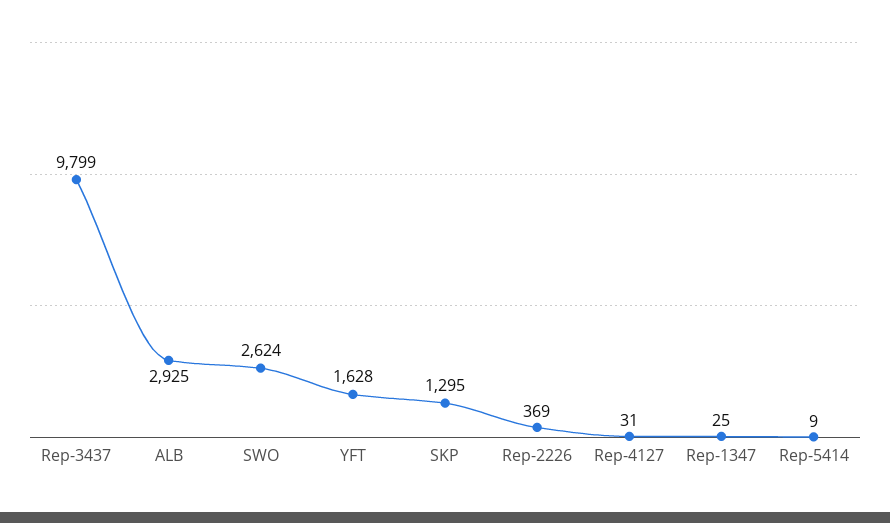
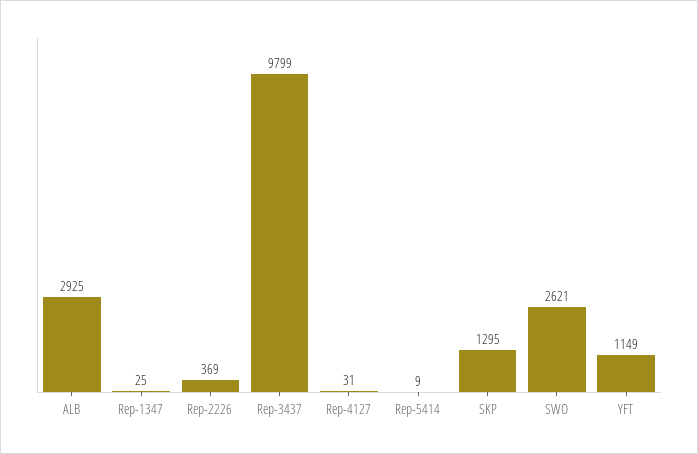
SWO: 2624 -> 2621
YFT: 1628 -> 1149

